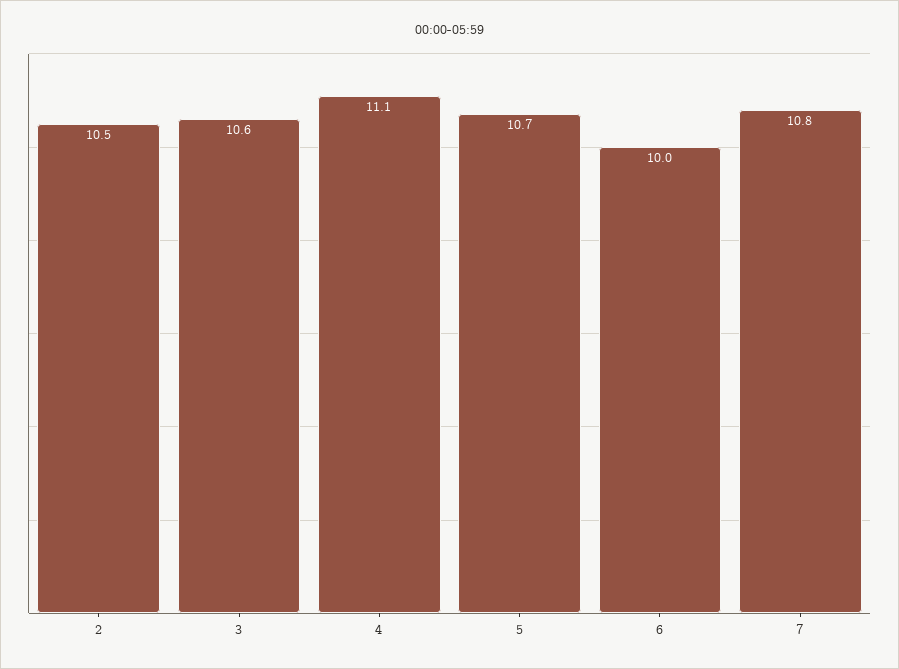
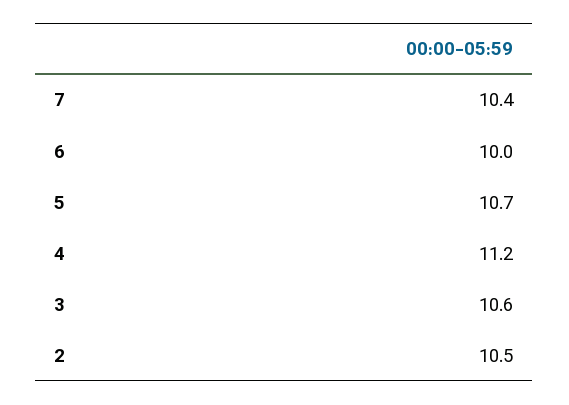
4: 11.1 -> 11.2
7: 10.8 -> 10.4

